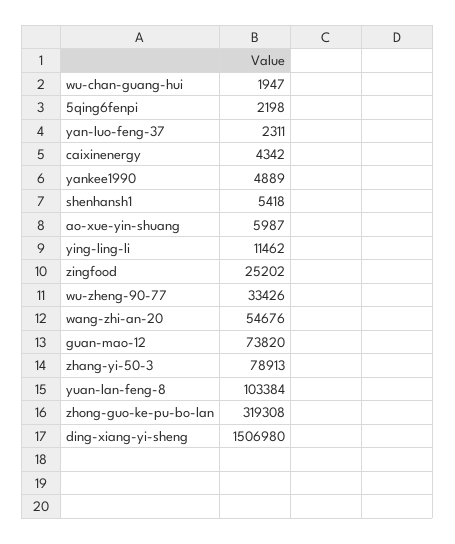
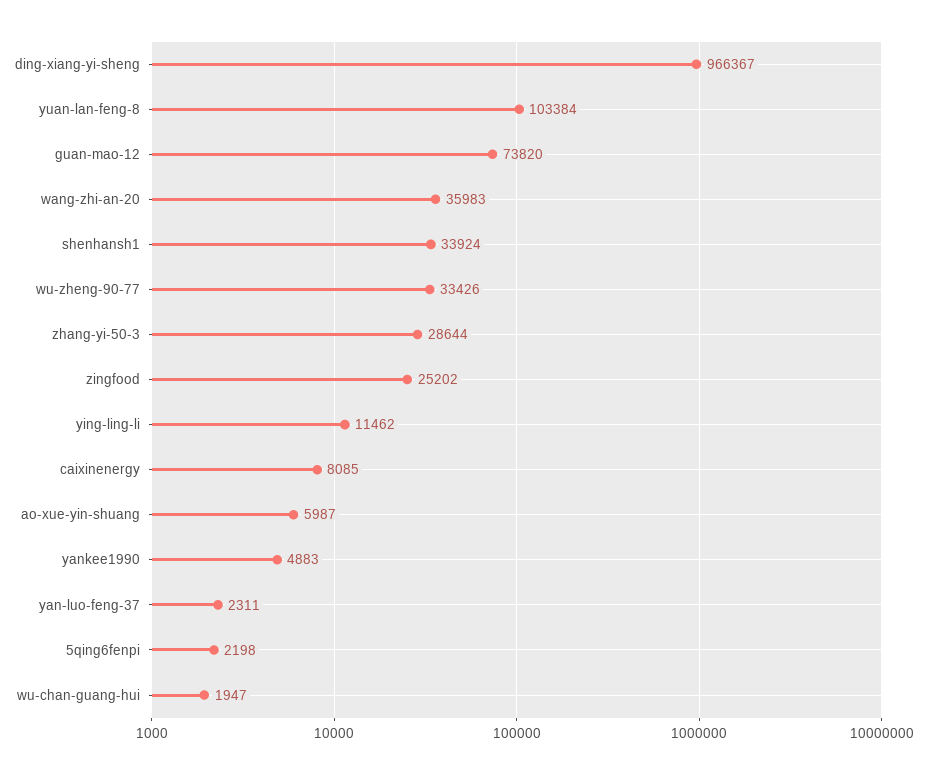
caixinenergy: 4342 -> 8085
yankee1990: 4889 -> 4883
shenhansh1: 5418 -> 33924
wang-zhi-an-20: 54676 -> 35983
zhang-yi-50-3: 78913 -> 28644
zhong-guo-ke-pu-bo-lan: 319308 -> none
ding-xiang-yi-sheng: 1506980 -> 966367

